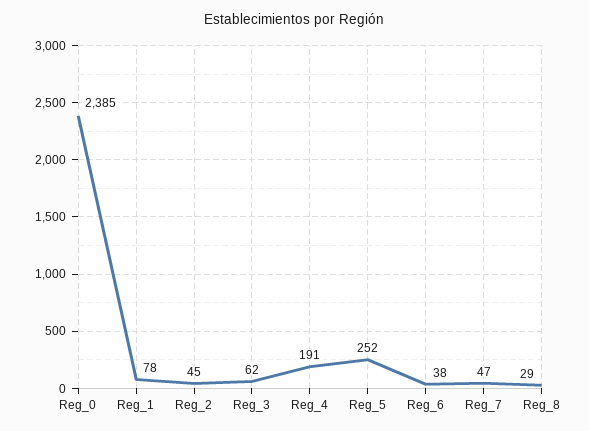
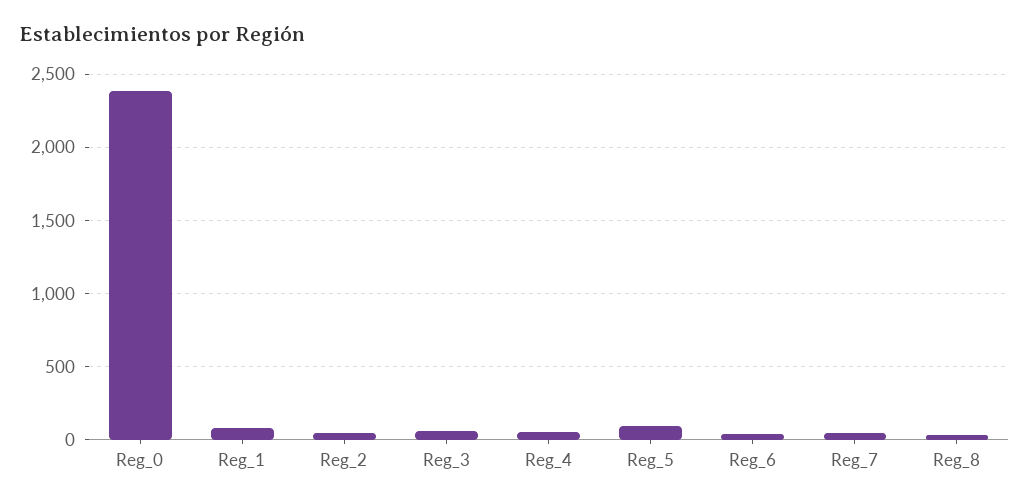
Reg_4: 191 -> 50
Reg_5: 252 -> 100

